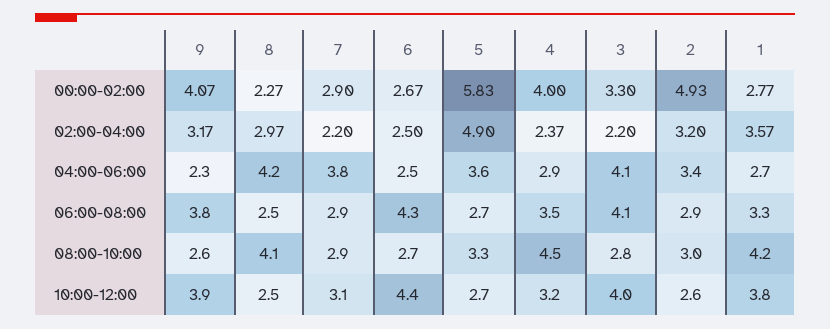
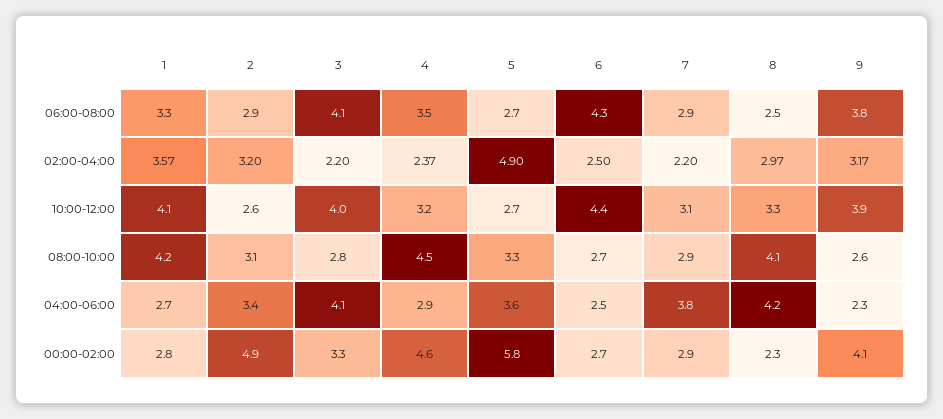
4, 00:00-02:00: 4 -> 4.6
2, 08:00-10:00: 3 -> 3.1
8, 10:00-12:00: 2.5 -> 3.3
1, 10:00-12:00: 3.8 -> 4.1

